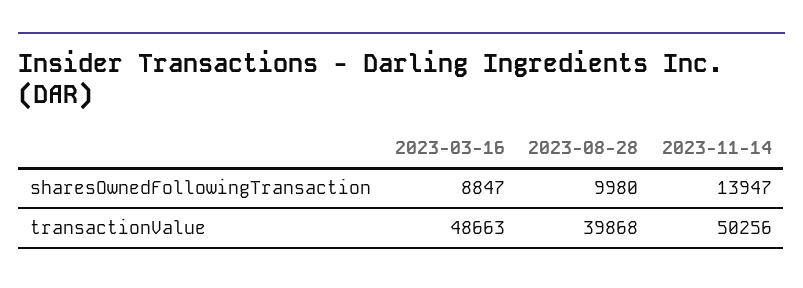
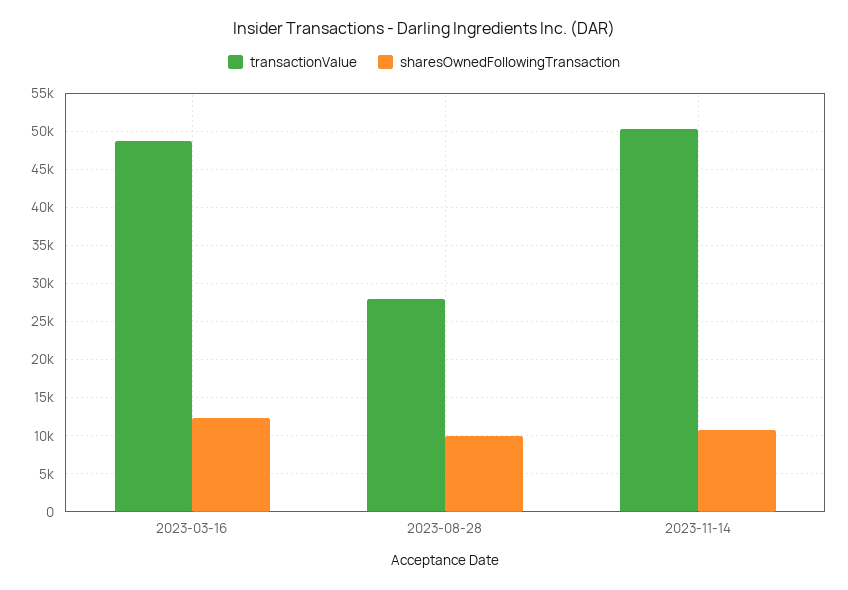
sharesOwnedFollowingTransaction, 2023-03-16: 8847 -> 12000
sharesOwnedFollowingTransaction, 2023-11-14: 13947 -> 11000
transactionValue, 2023-08-28: 39868 -> 28000

